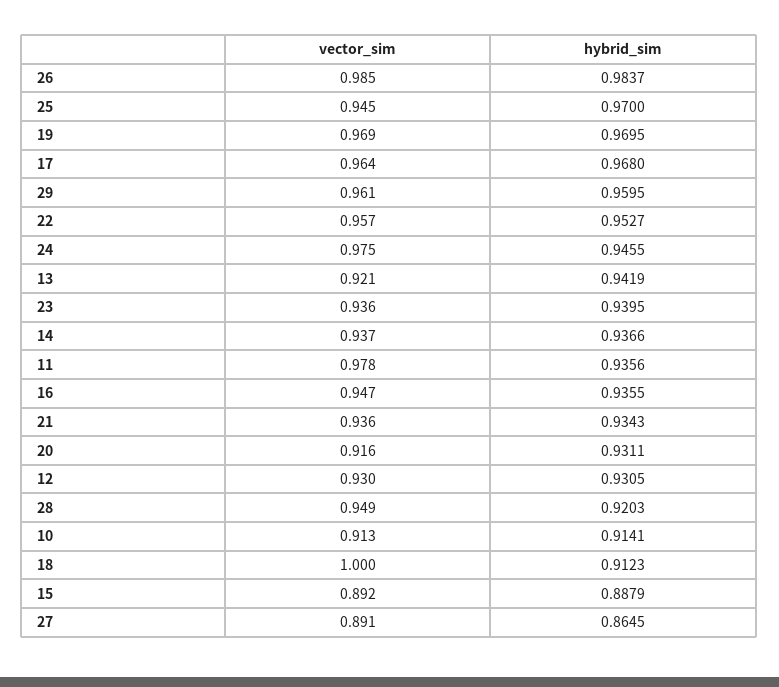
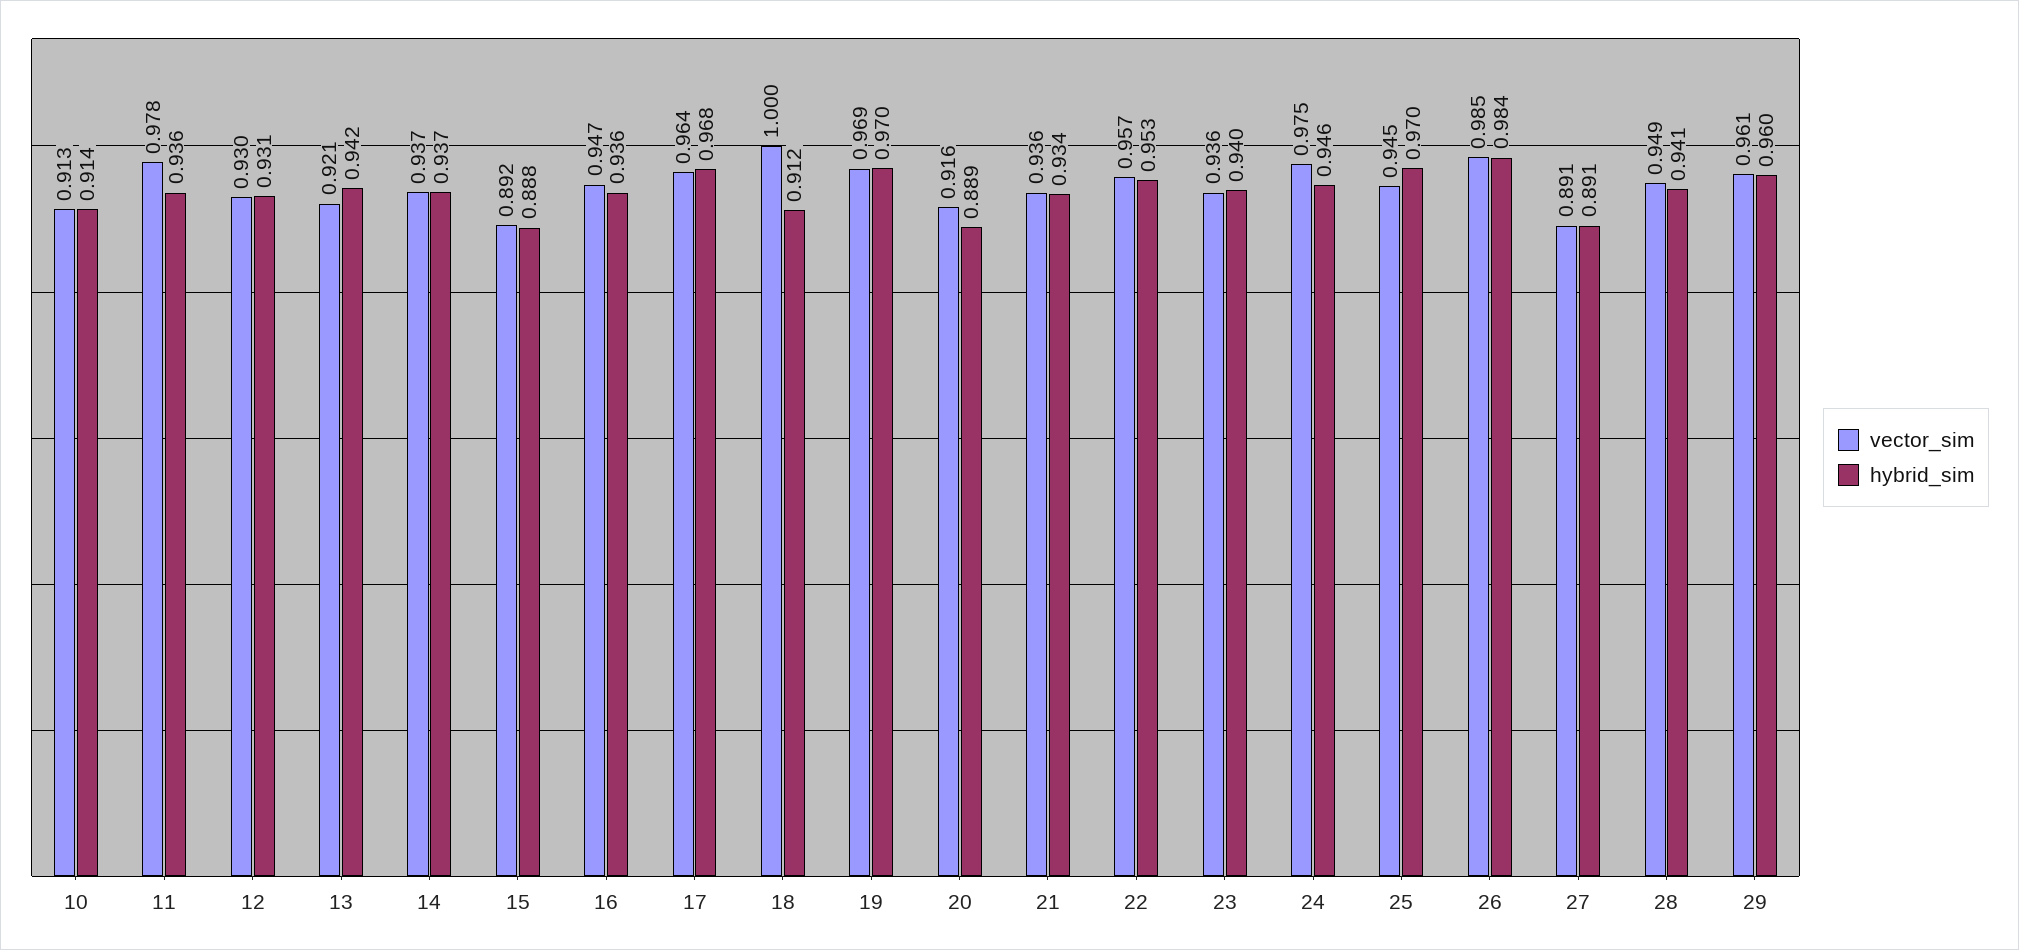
hybrid_sim, 20: 0.9311 -> 0.889
hybrid_sim, 28: 0.9203 -> 0.941
hybrid_sim, 27: 0.8645 -> 0.891

